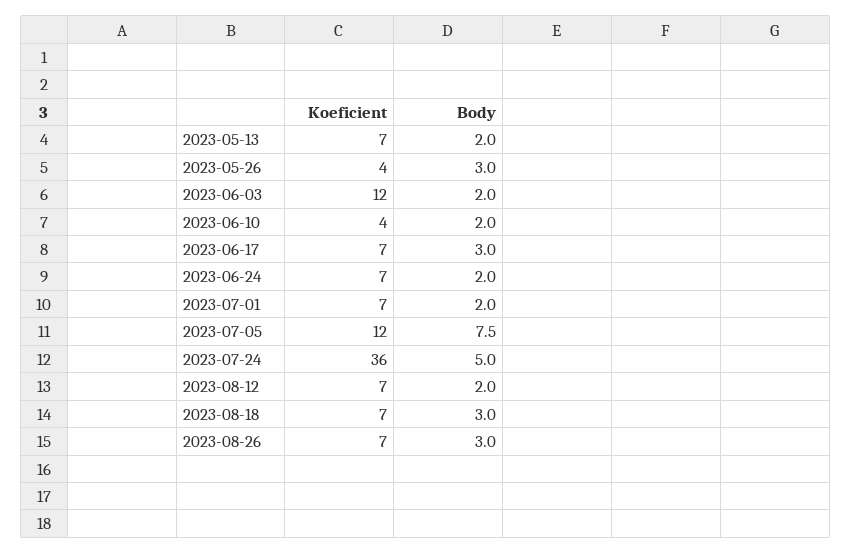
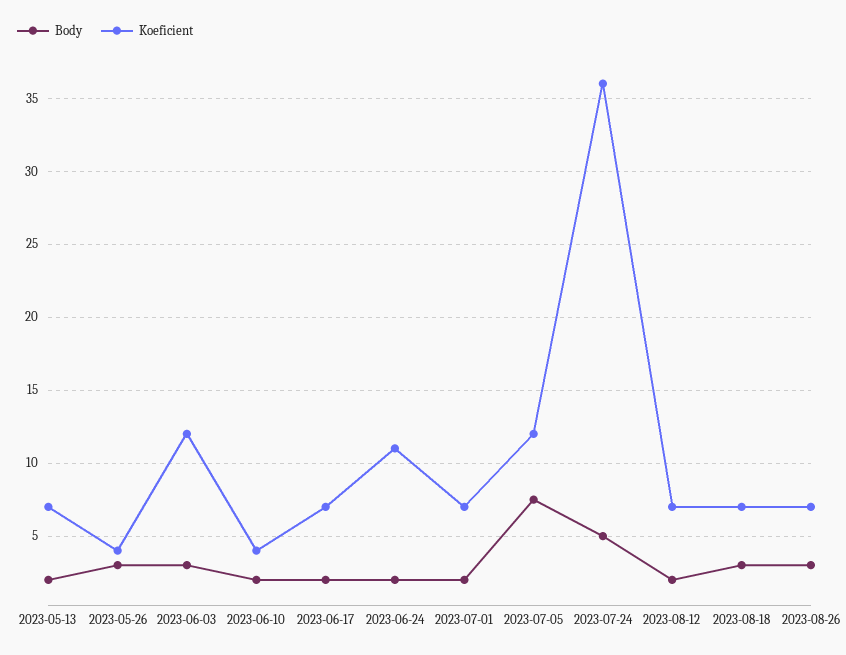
Body, 2023-06-03: 2 -> 3
Body, 2023-06-17: 3 -> 2
Koeficient, 2023-06-24: 7 -> 11

